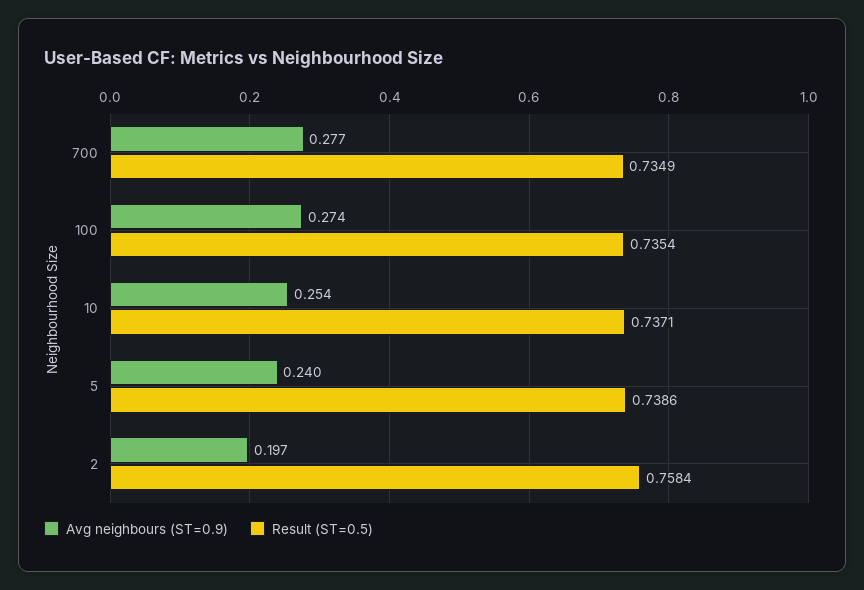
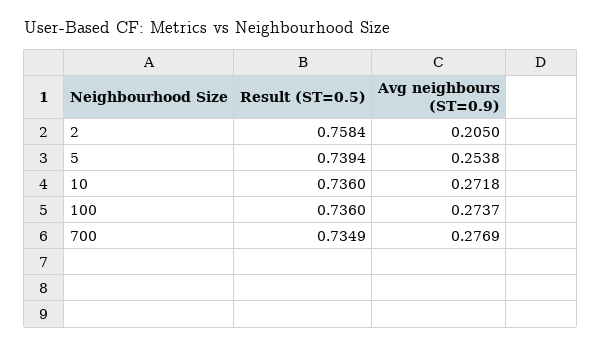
Result (ST=0.5), 100: 0.7354 -> 0.736
Avg neighbours (ST=0.9), 10: 0.254 -> 0.2718
Result (ST=0.5), 10: 0.7371 -> 0.736
Avg neighbours (ST=0.9), 5: 0.24 -> 0.2538
Result (ST=0.5), 5: 0.7386 -> 0.7394
Avg neighbours (ST=0.9), 2: 0.197 -> 0.205

